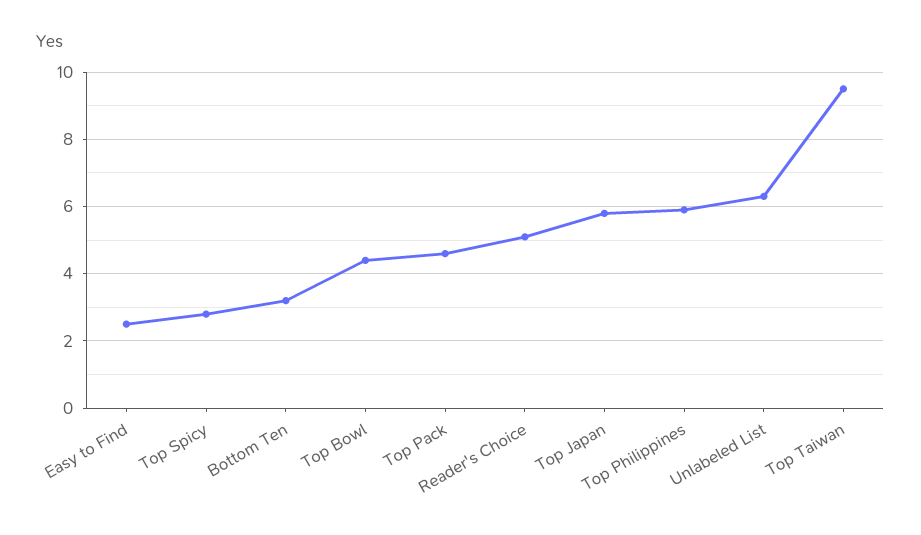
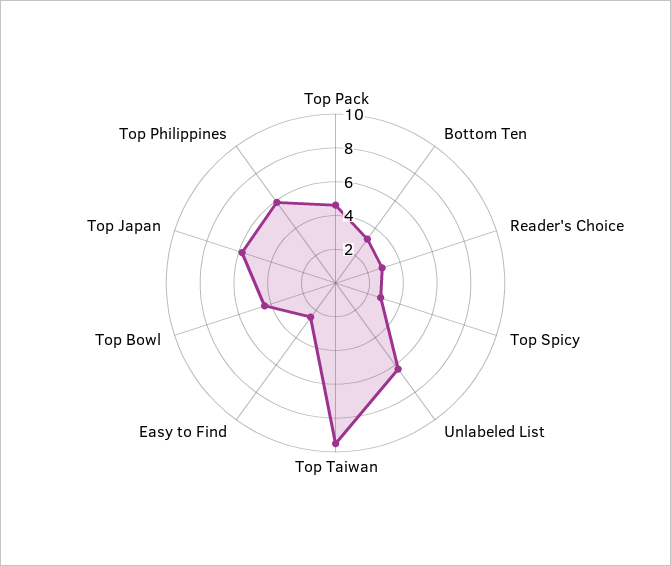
Reader's Choice: 5 -> 3

